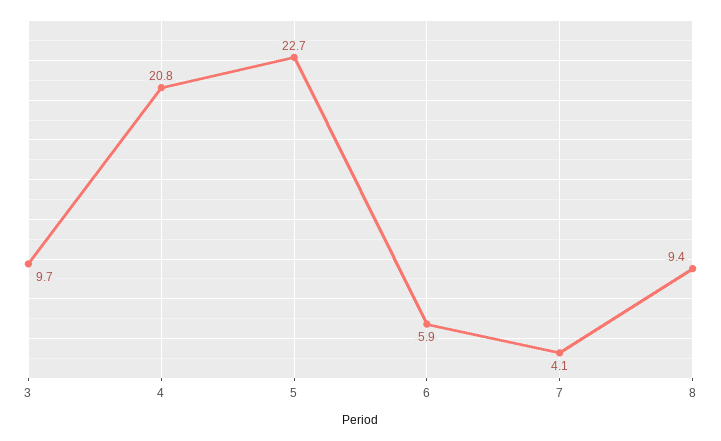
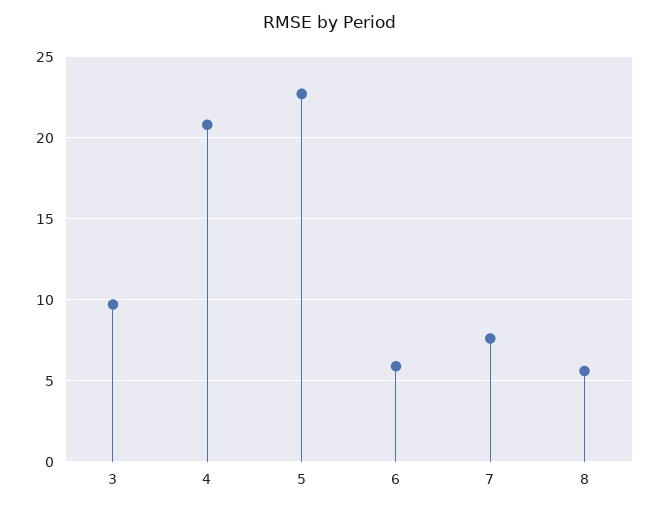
7: 4.1 -> 7.5
8: 9.4 -> 5.5

